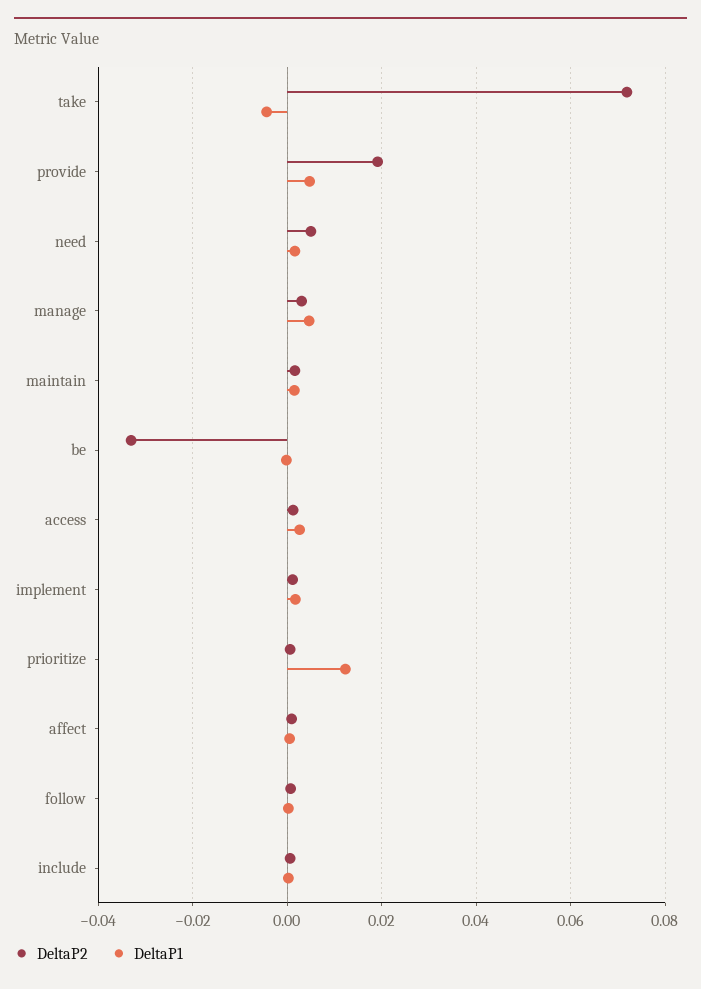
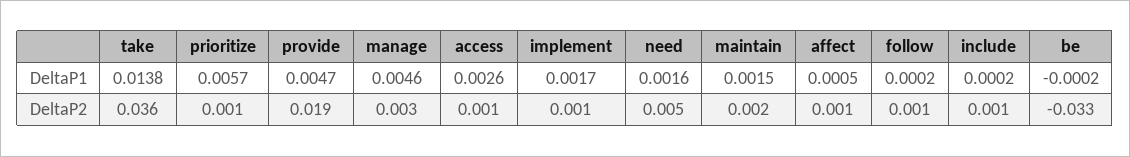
DeltaP2, take: 0.072 -> 0.036
DeltaP1, take: -0.004 -> 0.0138
DeltaP1, prioritize: 0.012 -> 0.0057

